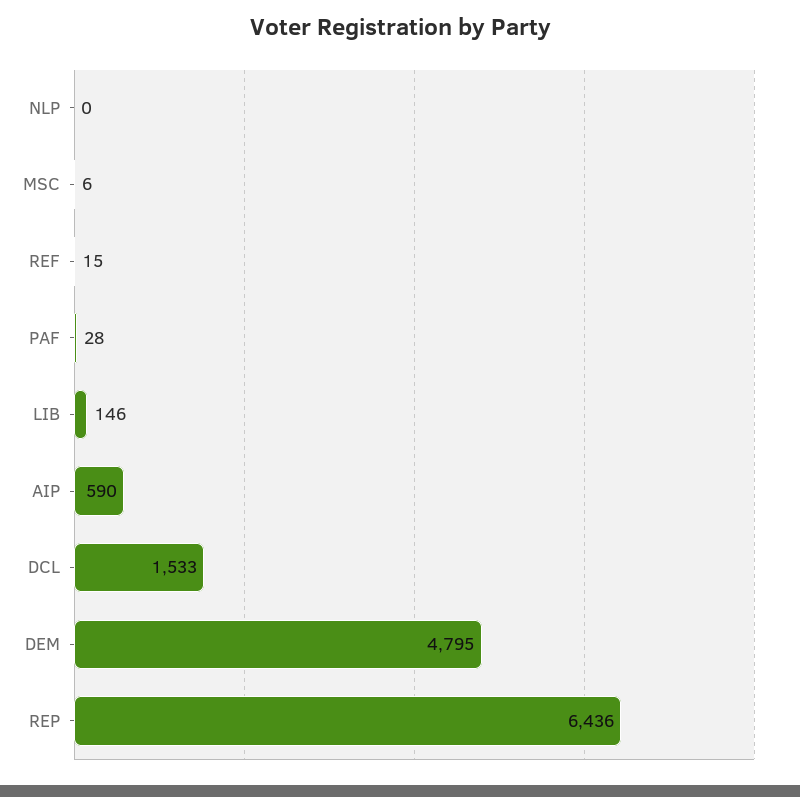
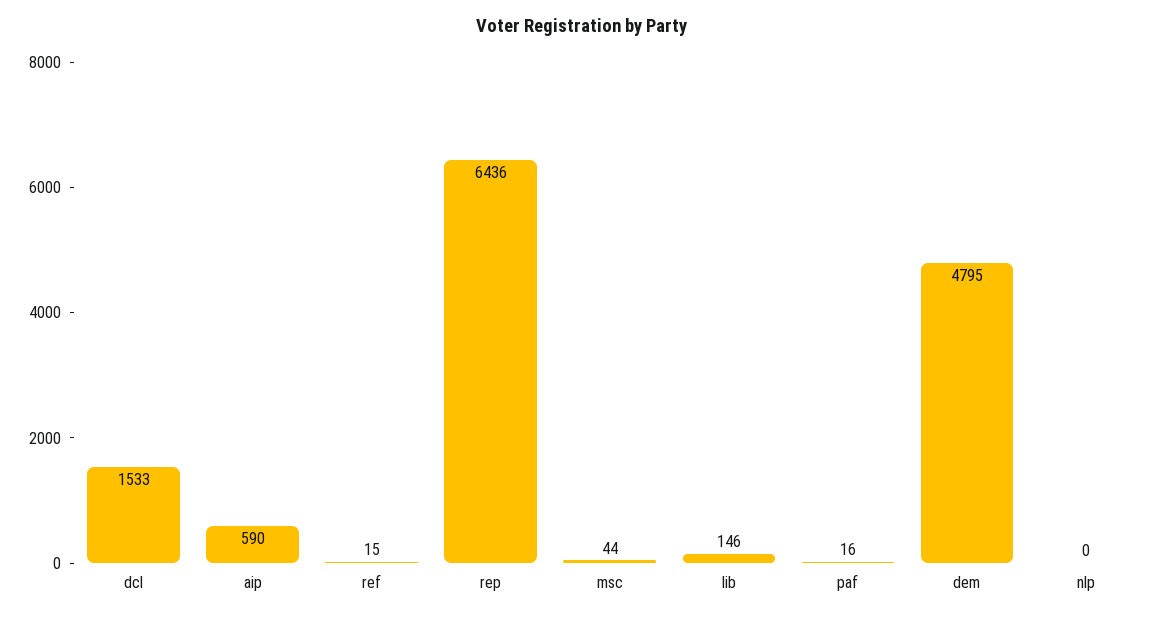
MSC: 6 -> 44
PAF: 28 -> 16

